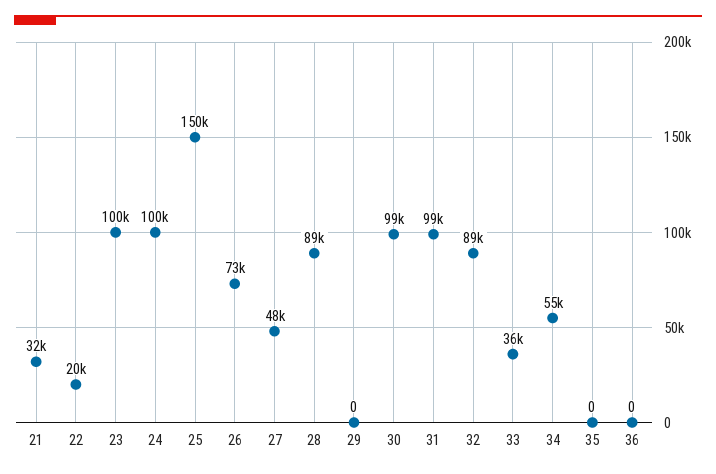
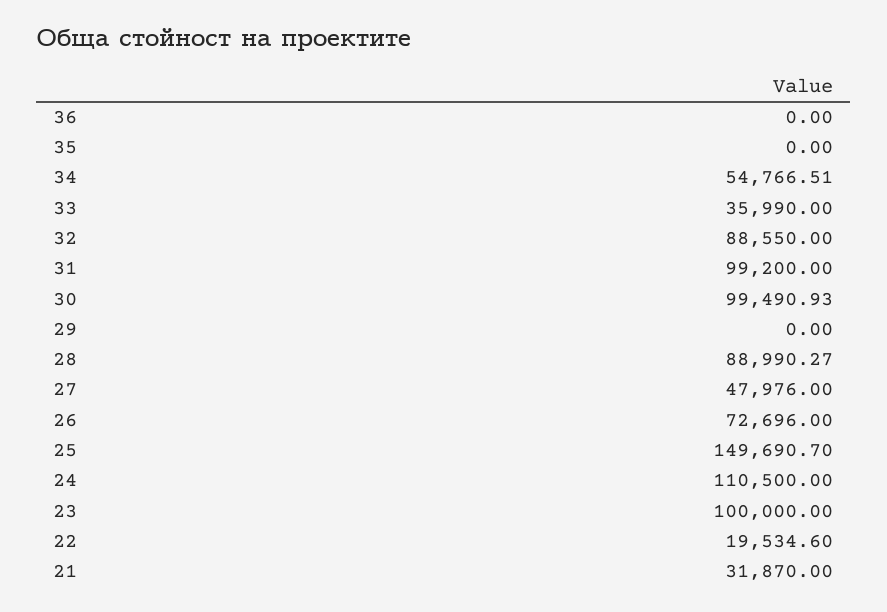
24: 100000 -> 110500

